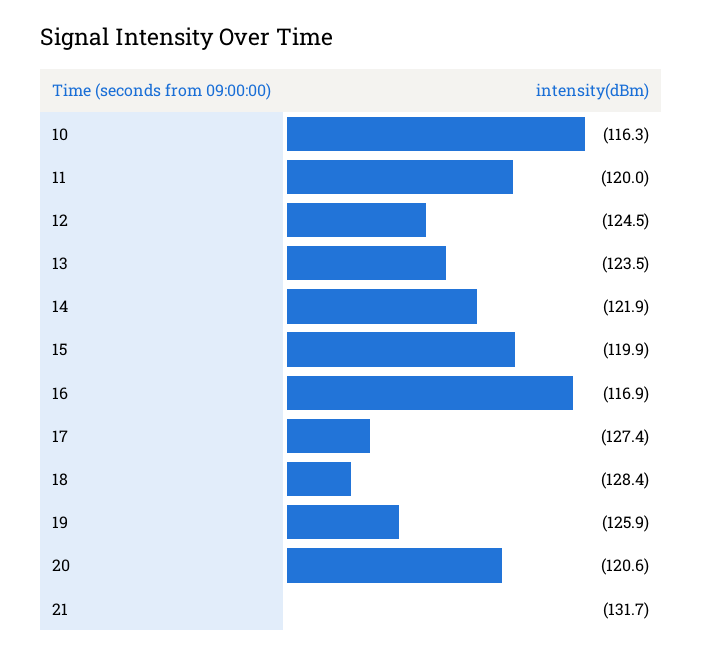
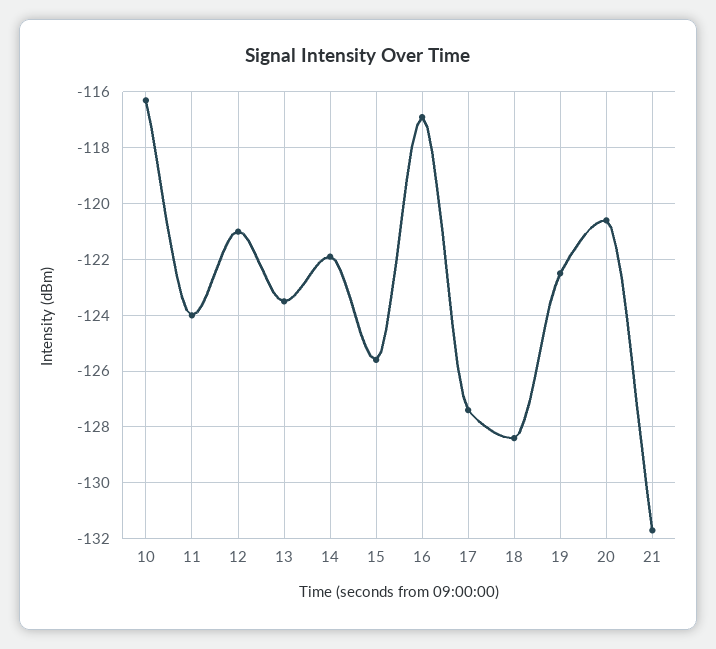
11: -120 -> -124
12: -124.5 -> -121
15: -119.9 -> -125.5
19: -125.9 -> -122.5

